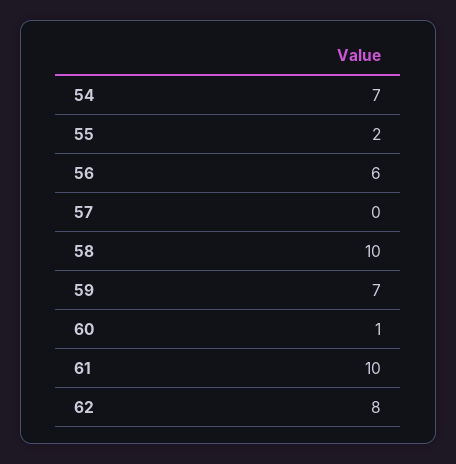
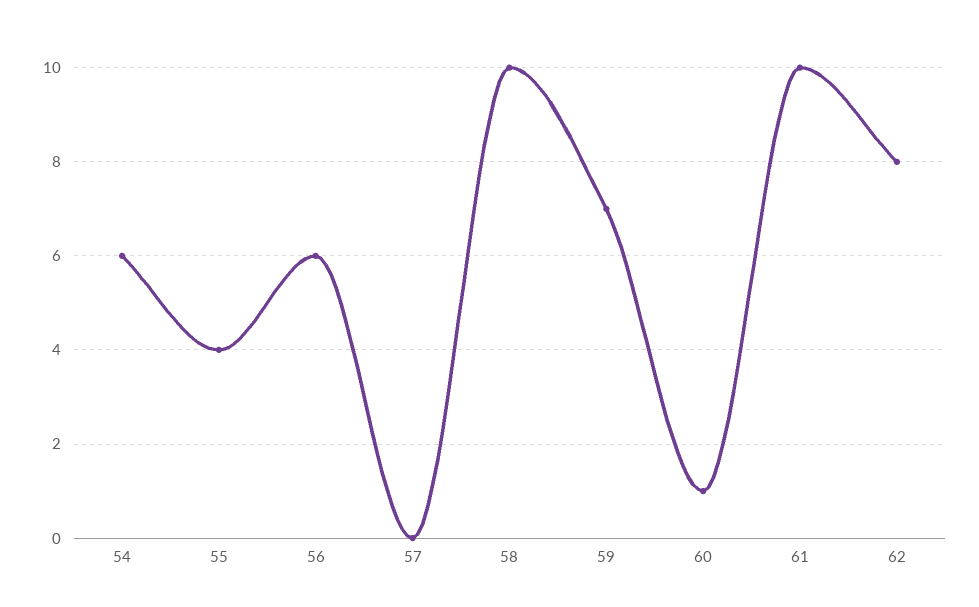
54: 7 -> 6
55: 2 -> 4

